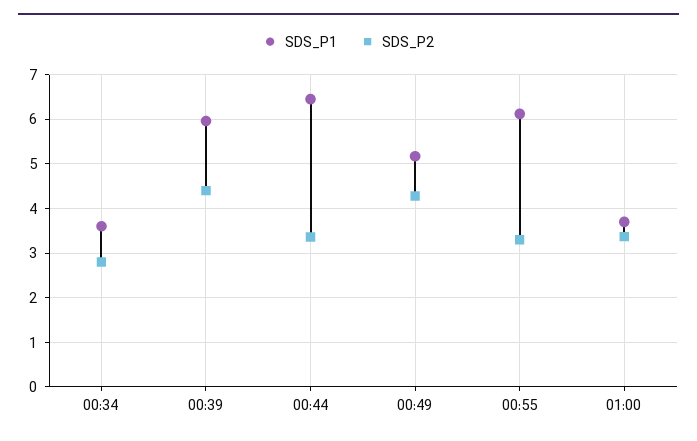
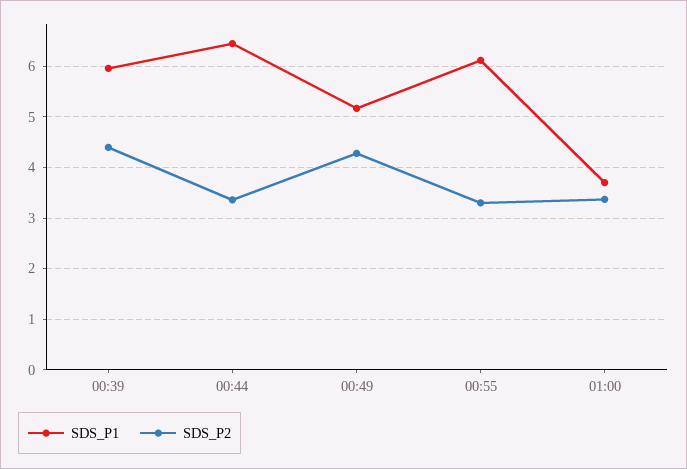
SDS_P1, 00:34: 3.6 -> none
SDS_P2, 00:34: 2.8 -> none

